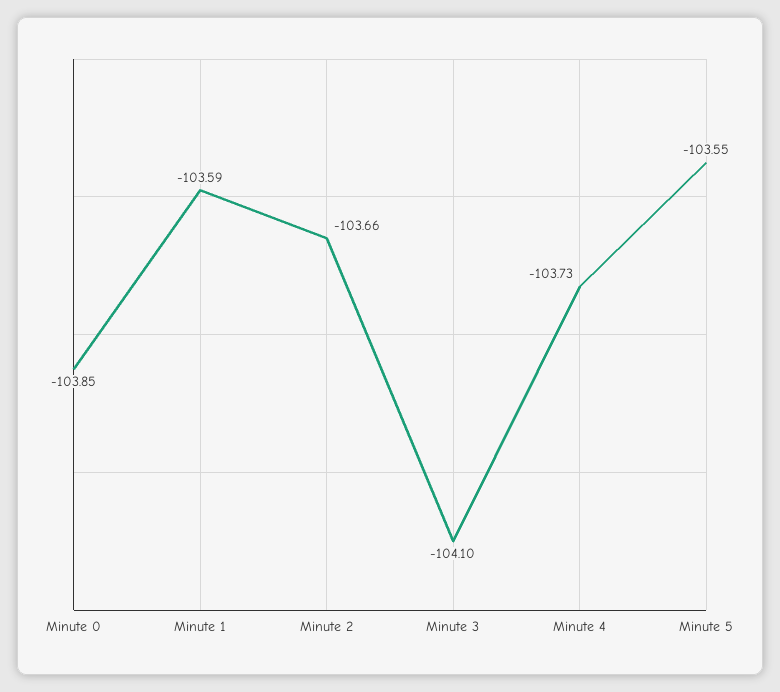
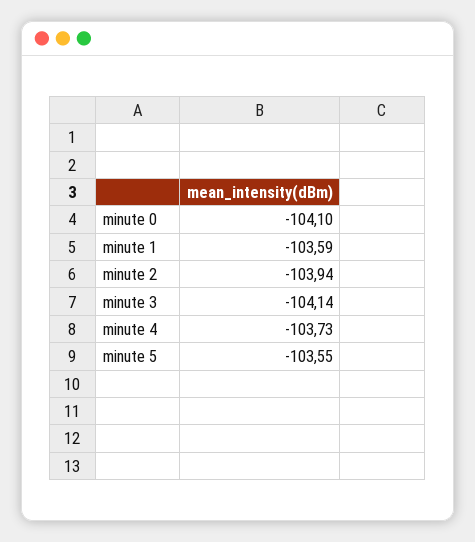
Minute 0: -103.85 -> -104.1
Minute 2: -103.66 -> -103.94
Minute 3: -104.1 -> -104.14

